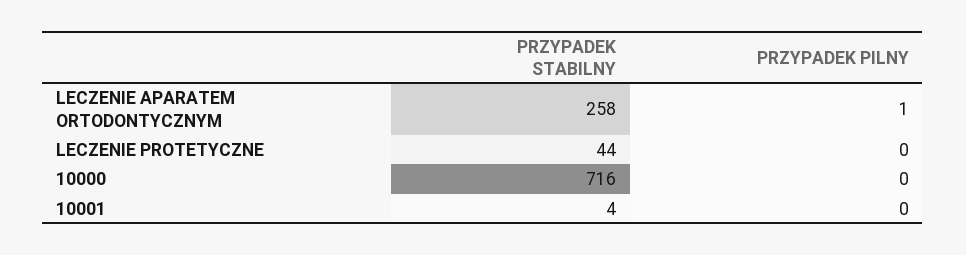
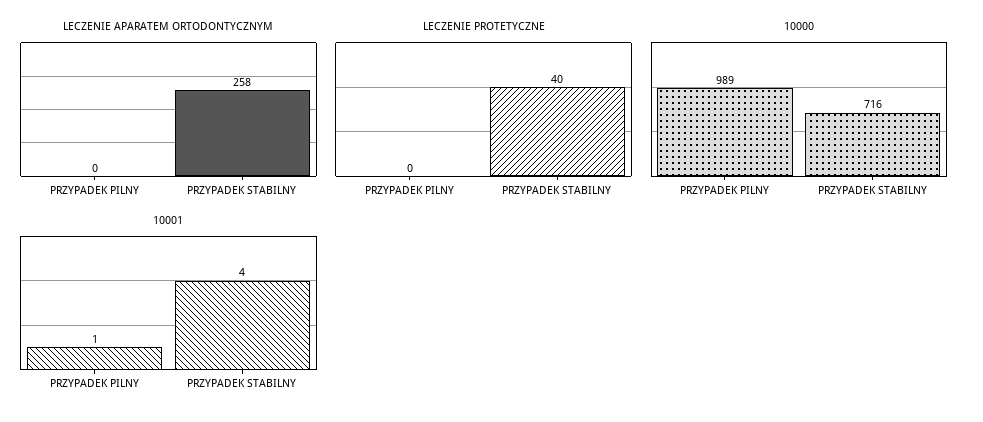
LECZENIE APARATEM ORTODONTYCZNYM, PRZYPADEK PILNY: 1 -> 0
LECZENIE PROTETYCZNE, PRZYPADEK STABILNY: 44 -> 40
10000, PRZYPADEK PILNY: 0 -> 989
10001, PRZYPADEK PILNY: 0 -> 1

